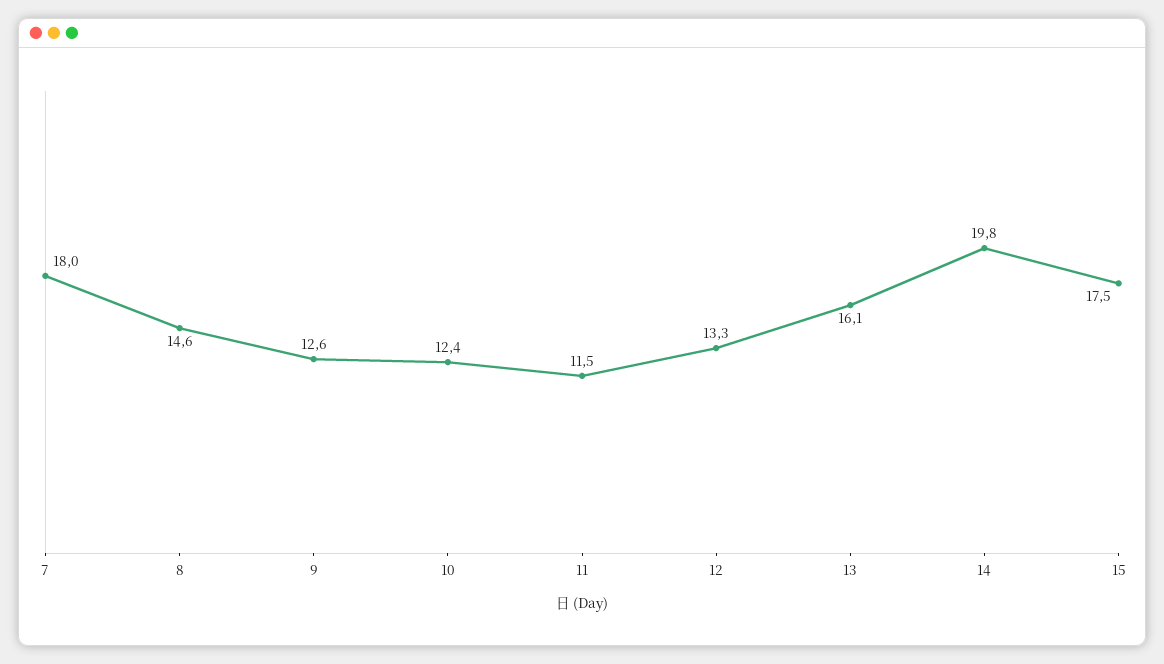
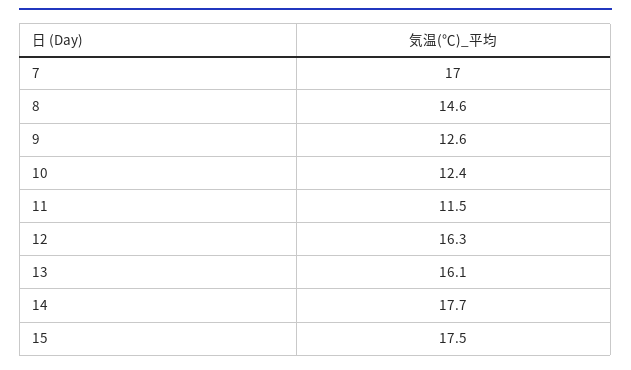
7: 18 -> 17
12: 13.3 -> 16.3
14: 19.8 -> 17.7

